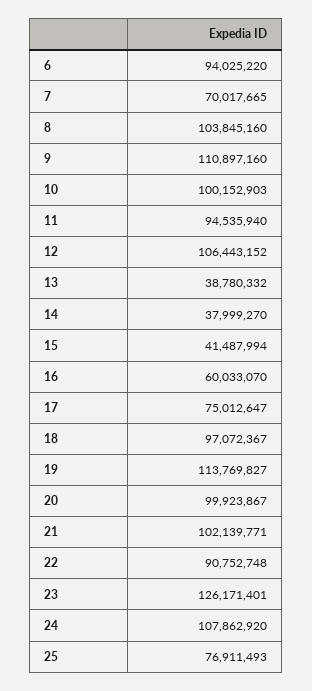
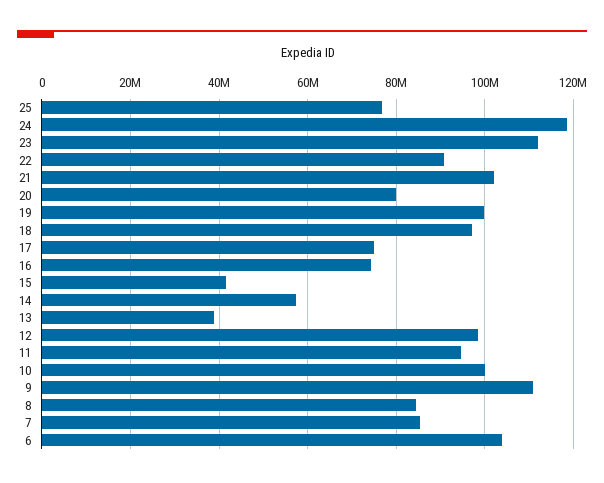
6: 94025220 -> 104000000
7: 70017665 -> 86000000
8: 103845160 -> 84000000
12: 106443152 -> 98000000
14: 37999270 -> 58000000
16: 60033070 -> 74000000
19: 113769827 -> 100000000
20: 99923867 -> 80000000
23: 126171401 -> 112000000
24: 107862920 -> 118000000

